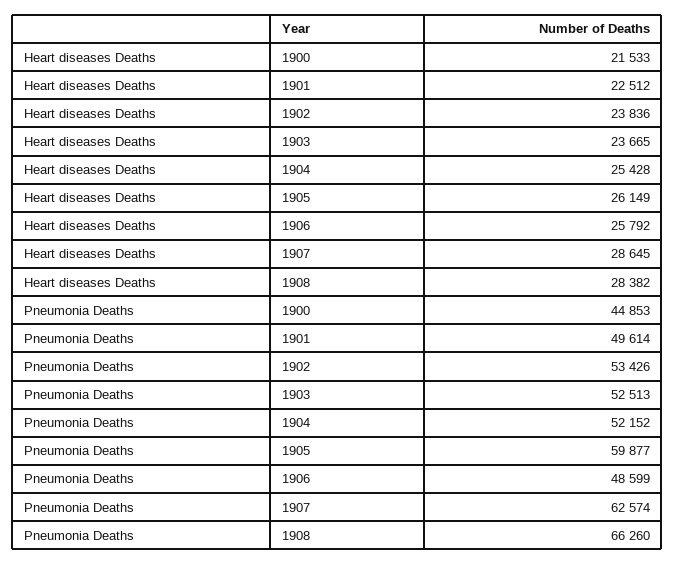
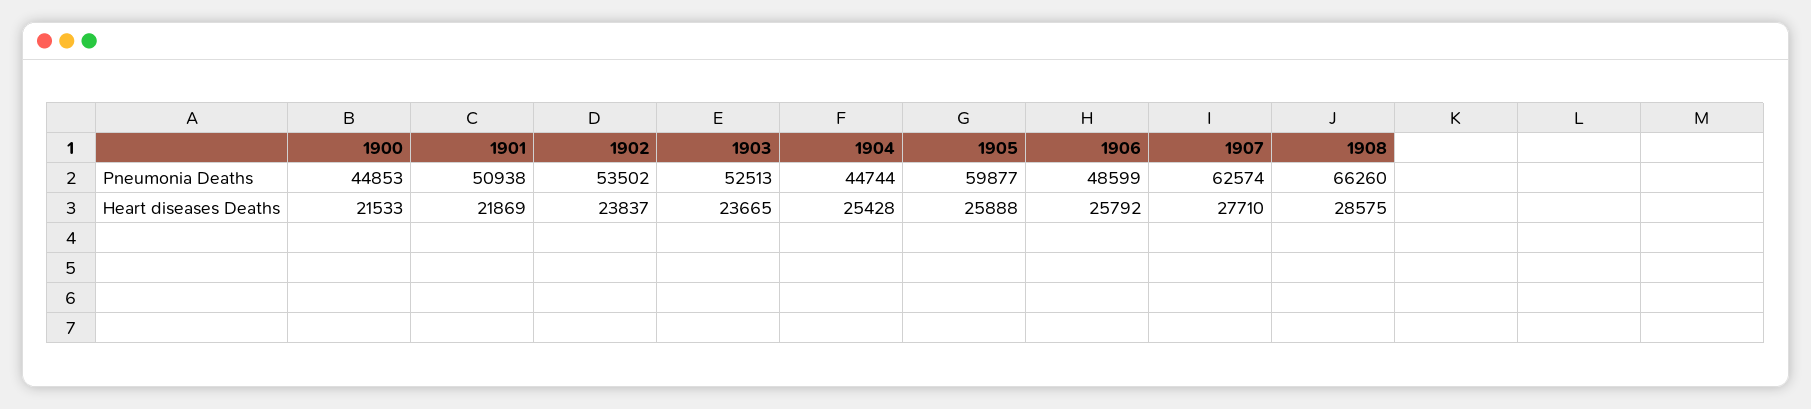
Heart diseases Deaths, 1901: 22512 -> 21869
Heart diseases Deaths, 1902: 23836 -> 23837
Heart diseases Deaths, 1905: 26149 -> 25888
Heart diseases Deaths, 1907: 28645 -> 27710
Heart diseases Deaths, 1908: 28382 -> 28575
Pneumonia Deaths, 1901: 49614 -> 50938
Pneumonia Deaths, 1902: 53426 -> 53502
Pneumonia Deaths, 1904: 52152 -> 44744

